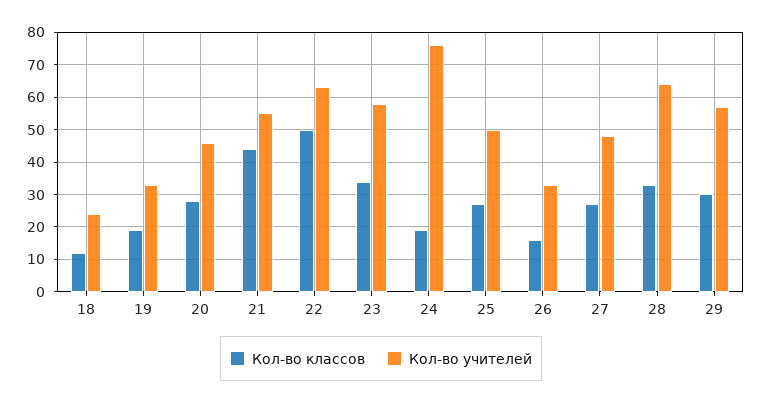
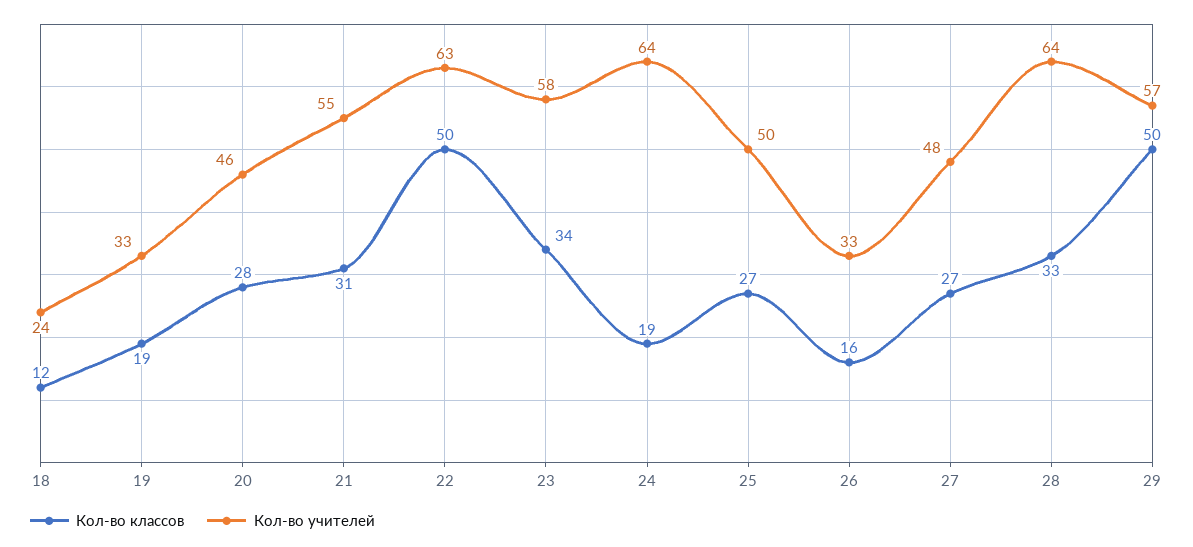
Кол-во классов, 21: 45 -> 31
Кол-во учителей, 24: 75 -> 64
Кол-во классов, 29: 30 -> 50

